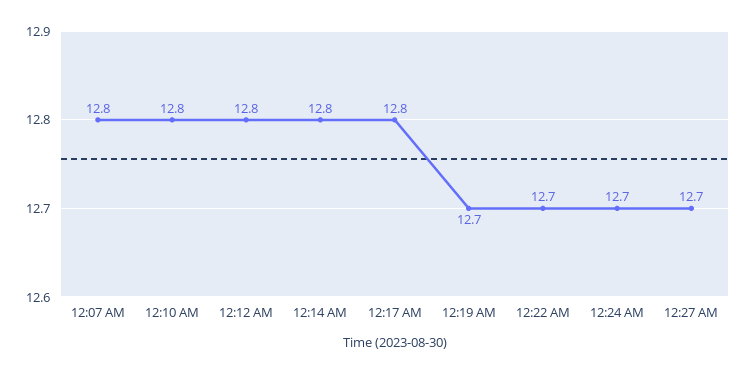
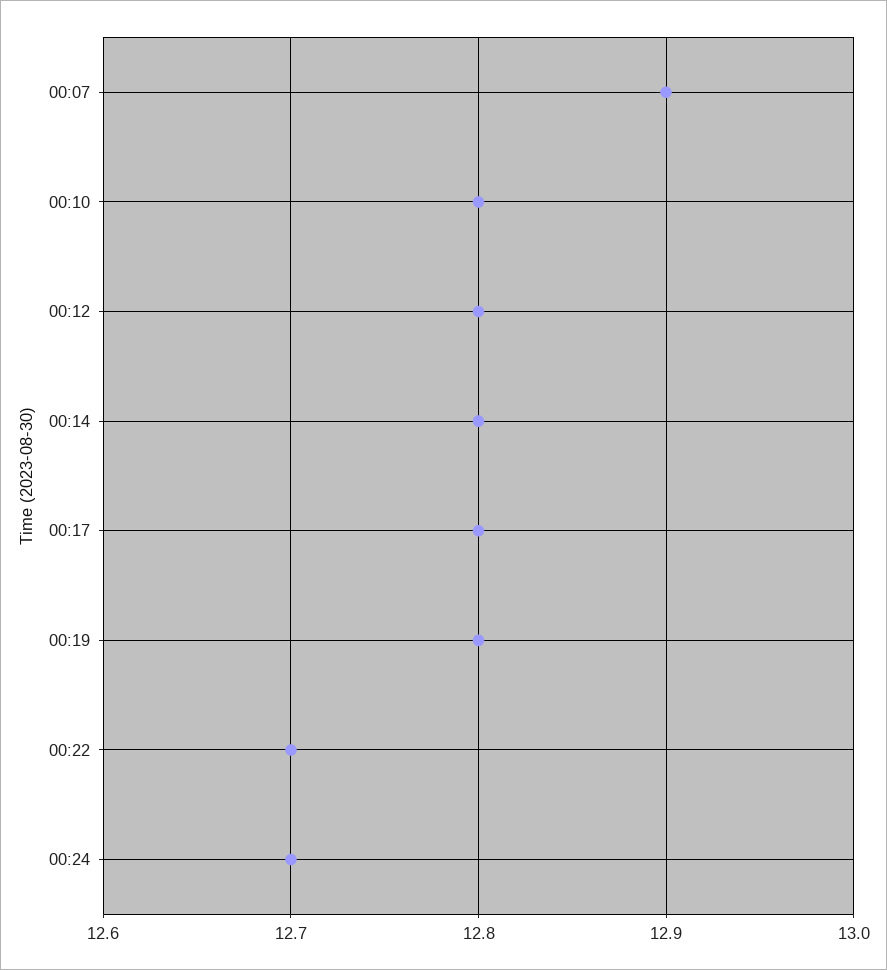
12:07 AM: 12.8 -> 12.9
12:19 AM: 12.7 -> 12.8
12:27 AM: 12.7 -> none

